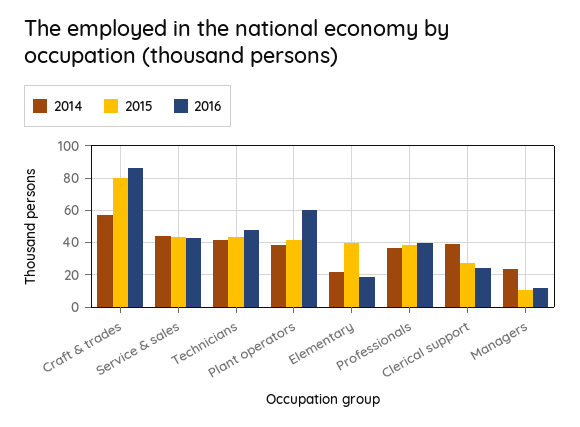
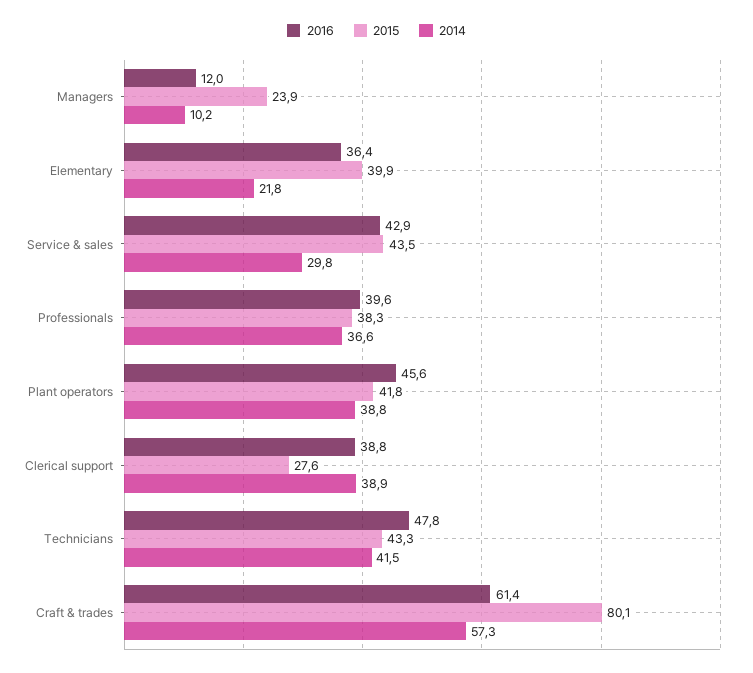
2016, Craft & trades: 85 -> 61.4
2014, Service & sales: 45 -> 29.8
2016, Plant operators: 60 -> 45.6
2016, Elementary: 20 -> 36.4
2016, Clerical support: 25 -> 38.8
2014, Managers: 25 -> 10.2
2015, Managers: 10 -> 23.9

